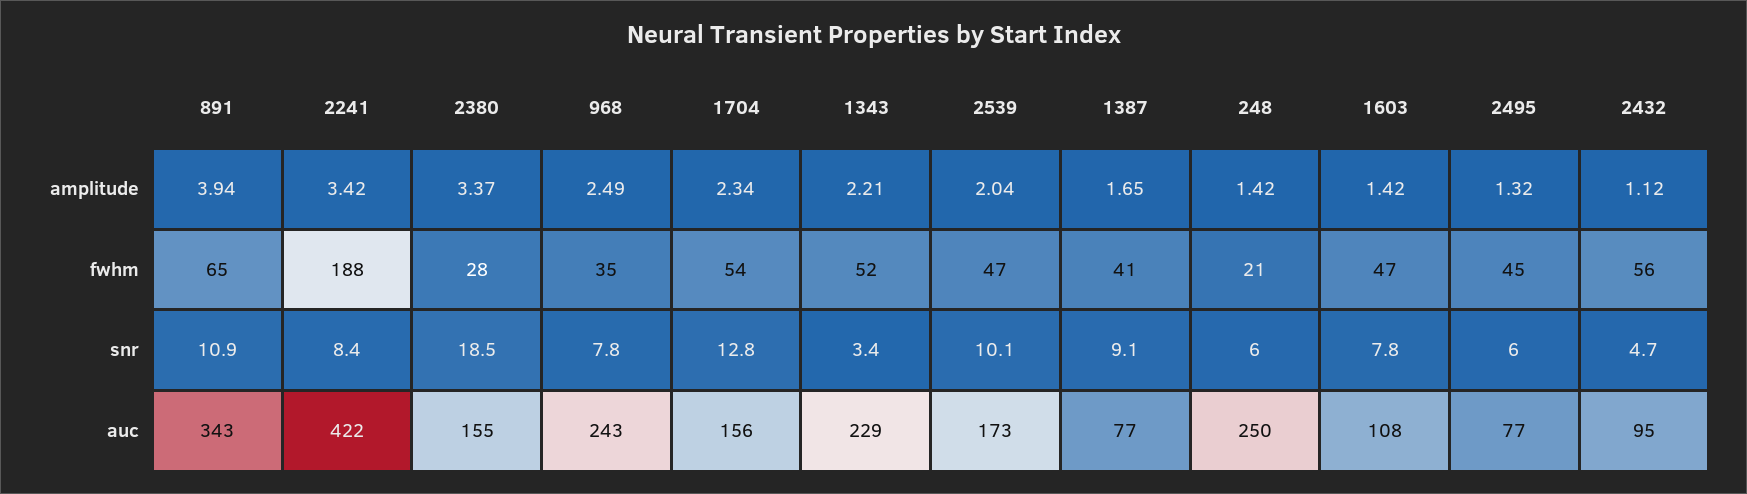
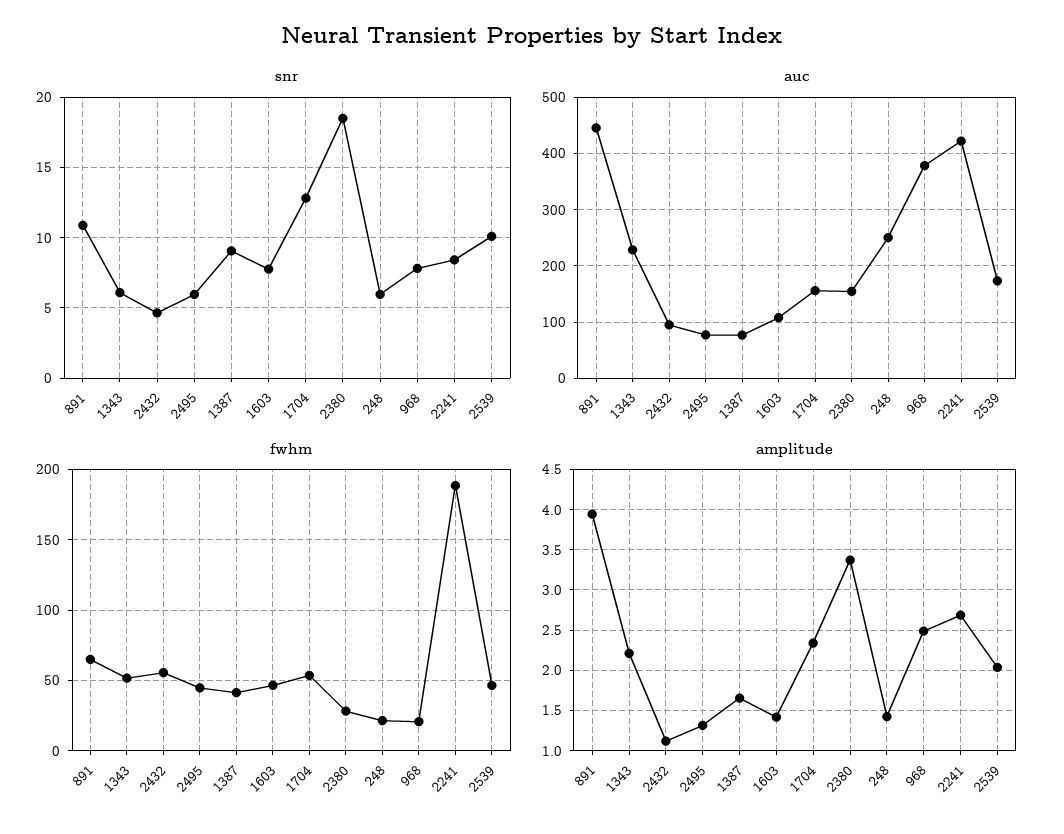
amplitude, 2241: 3.42 -> 2.7
fwhm, 968: 35 -> 20
snr, 1343: 3.4 -> 6
auc, 891: 343 -> 440
auc, 968: 243 -> 380

